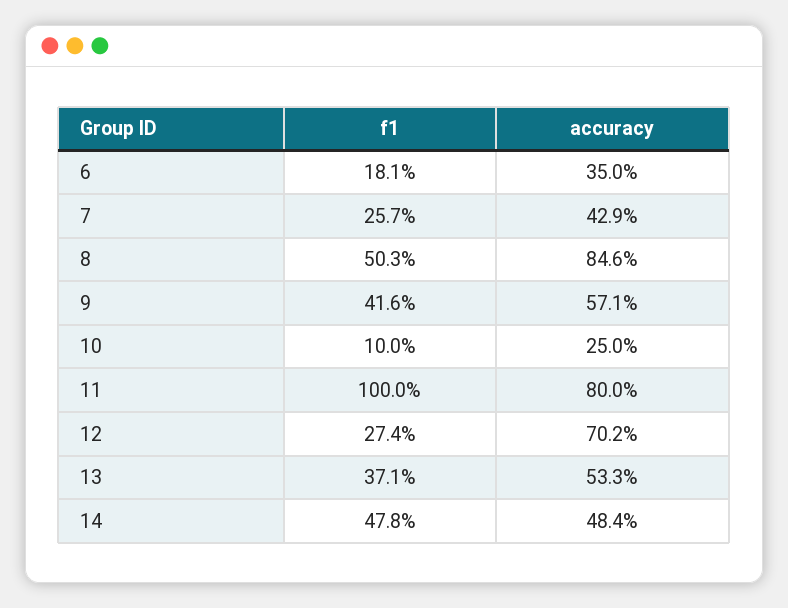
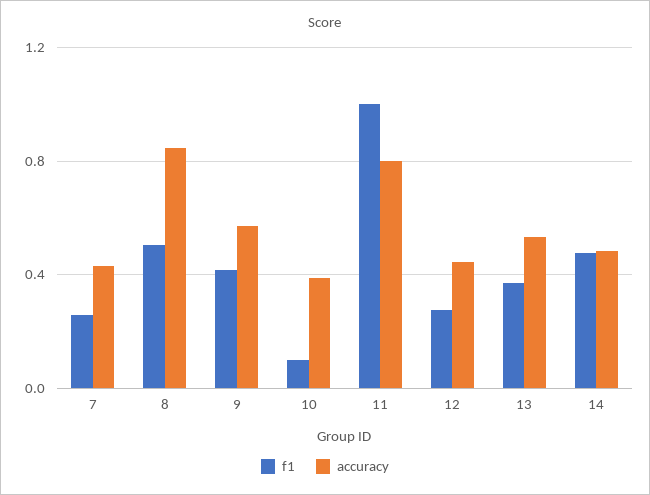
f1, 6: 0.181 -> none
accuracy, 6: 0.35 -> none
accuracy, 10: 0.25 -> 0.4
accuracy, 12: 0.702 -> 0.45

